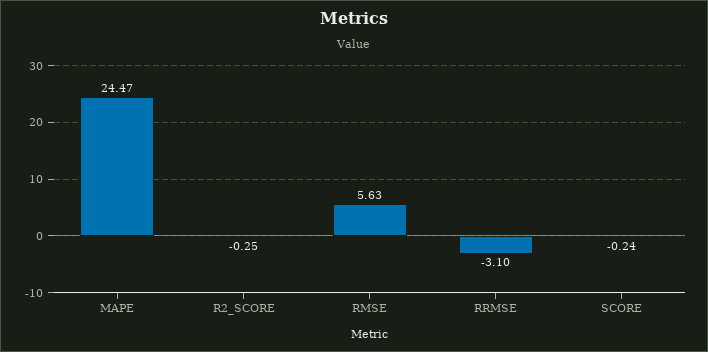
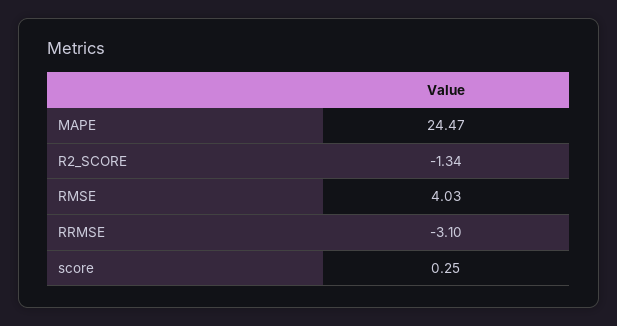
R2_SCORE: -0.25 -> -1.34
RMSE: 5.63 -> 4.03
SCORE: -0.24 -> 0.25

